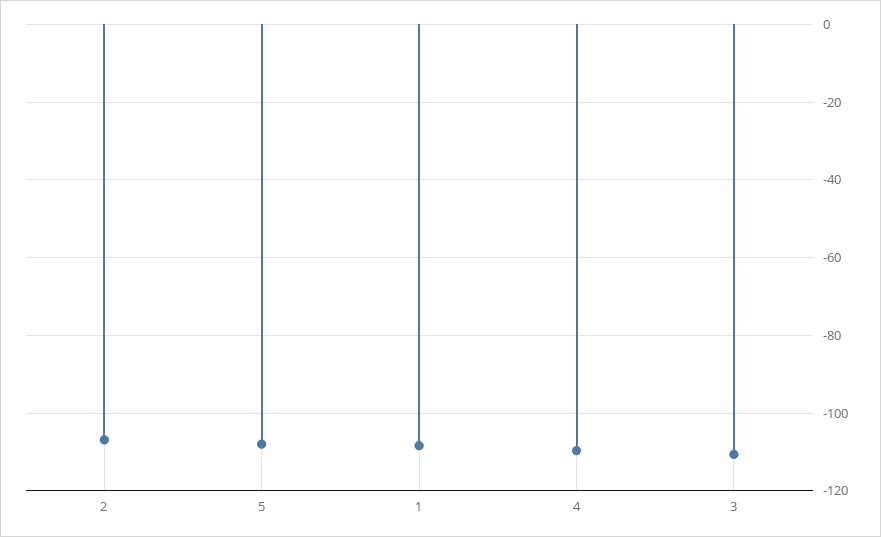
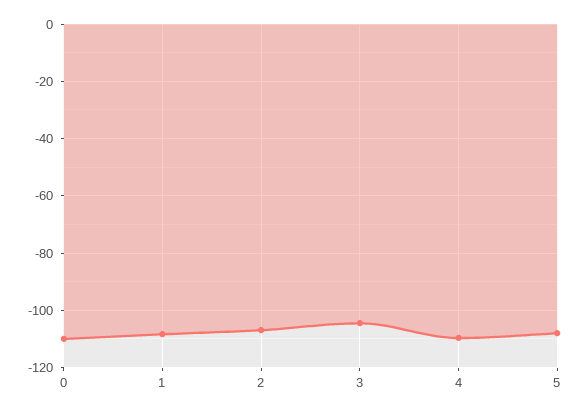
3: -110 -> -105
0: none -> -110

